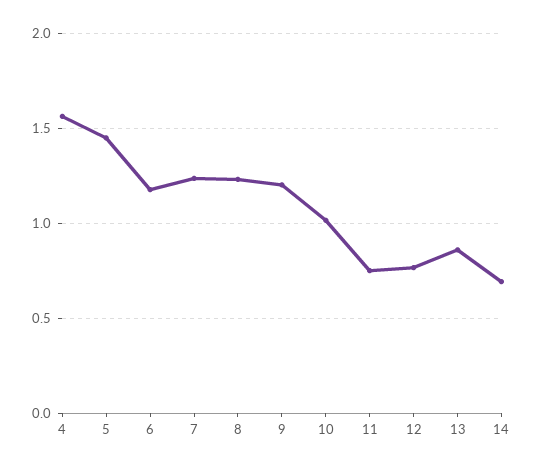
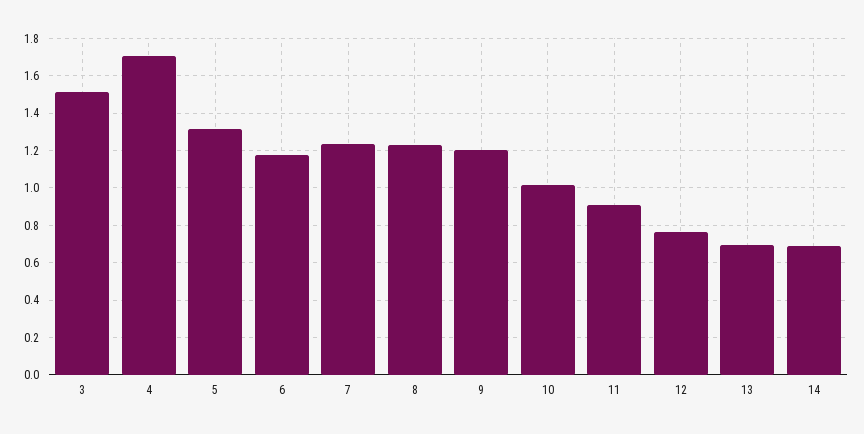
4: 1.55 -> 1.7
5: 1.45 -> 1.3
11: 0.75 -> 0.9
13: 0.85 -> 0.7
3: none -> 1.5

